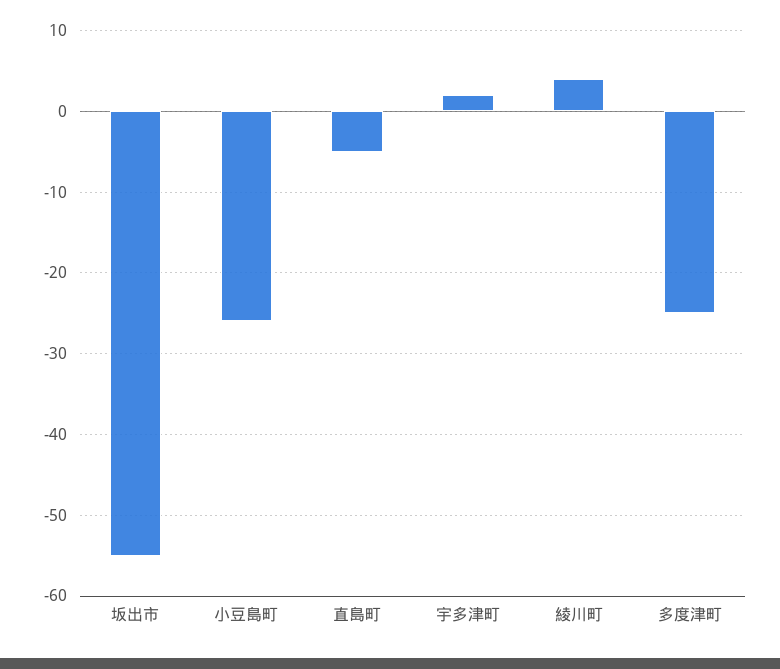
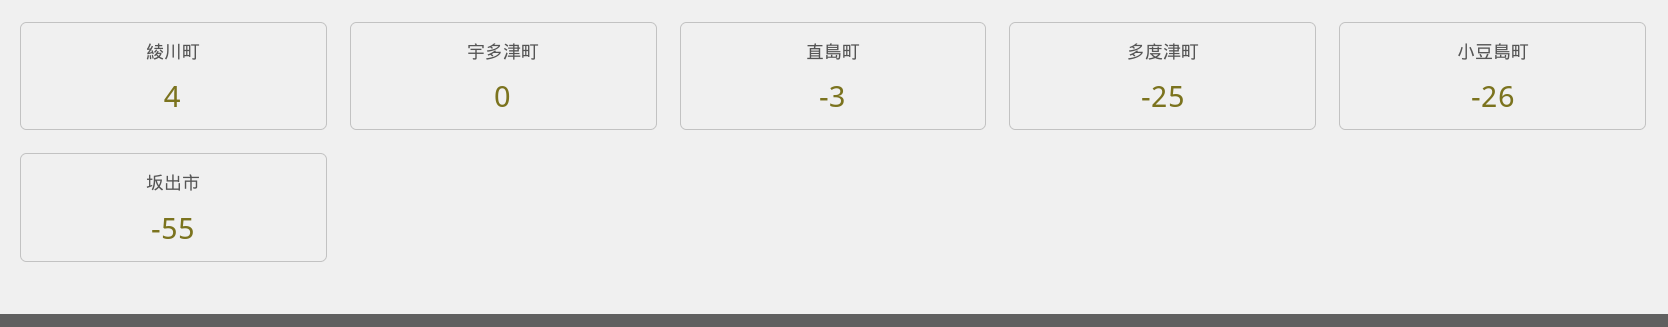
直島町: -5 -> -3
宇多津町: 2 -> 0

